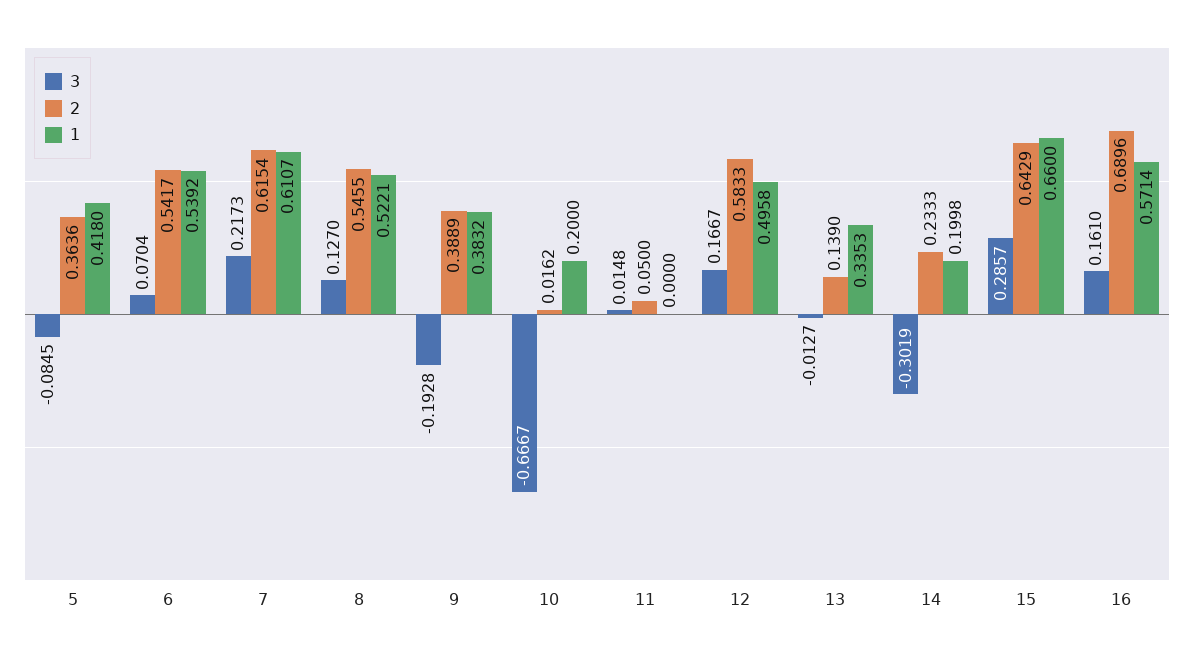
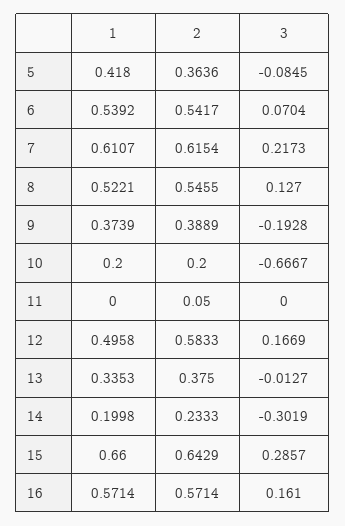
1, 9: 0.3832 -> 0.3739
2, 10: 0.0162 -> 0.2
3, 11: 0.0148 -> 0
3, 12: 0.1667 -> 0.1669
2, 13: 0.139 -> 0.375
2, 16: 0.6896 -> 0.5714

